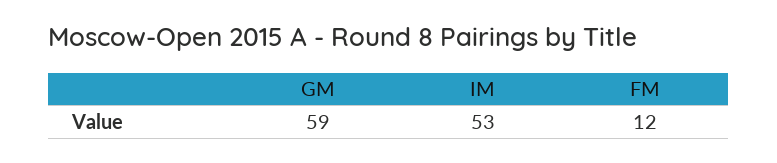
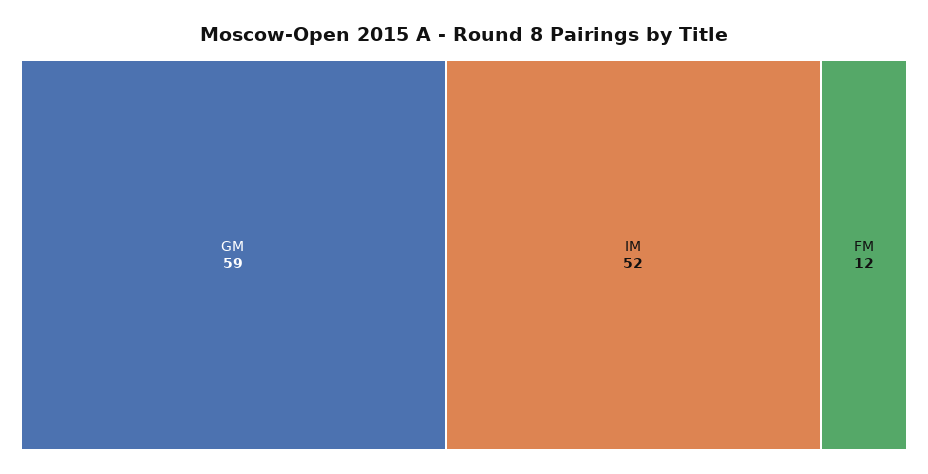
IM: 53 -> 52

